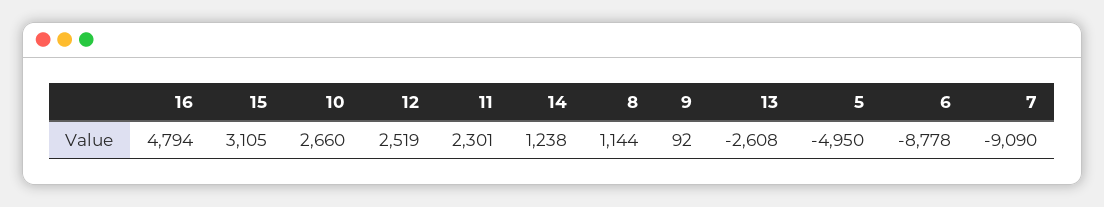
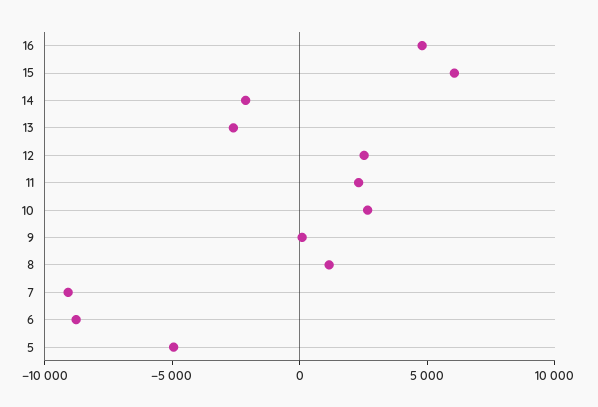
15: 3105 -> 6000
14: 1238 -> -2000

